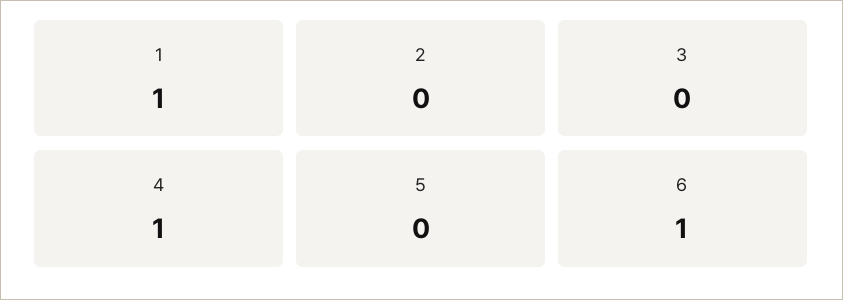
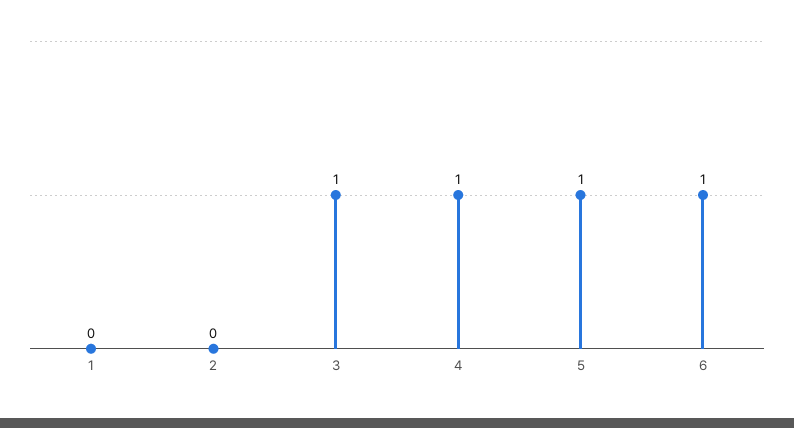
1: 1 -> 0
3: 0 -> 1
5: 0 -> 1

